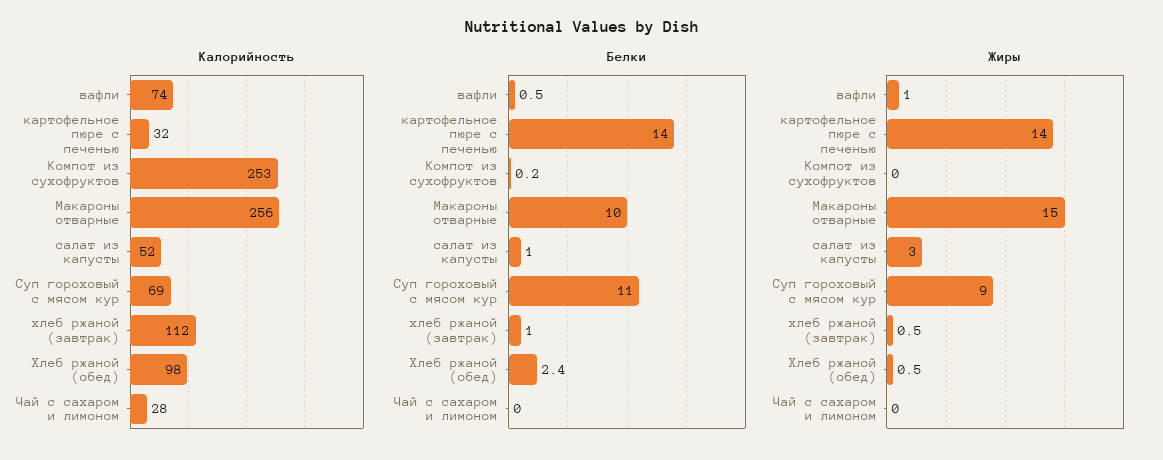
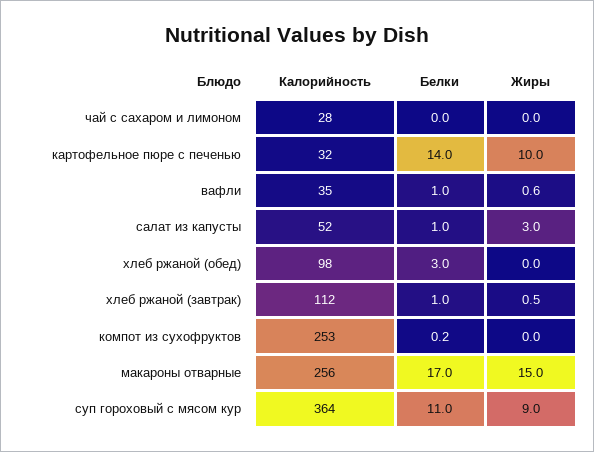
Калорийность, вафли: 74 -> 35
Калорийность, Суп гороховый с мясом кур: 69 -> 364
Белки, вафли: 0.5 -> 1
Белки, Макароны отварные: 10 -> 17
Белки, Хлеб ржаной (обед): 2.4 -> 3
Жиры, вафли: 1 -> 0.6
Жиры, картофельное пюре с печенью: 14 -> 10
Жиры, Хлеб ржаной (обед): 0.5 -> 0

